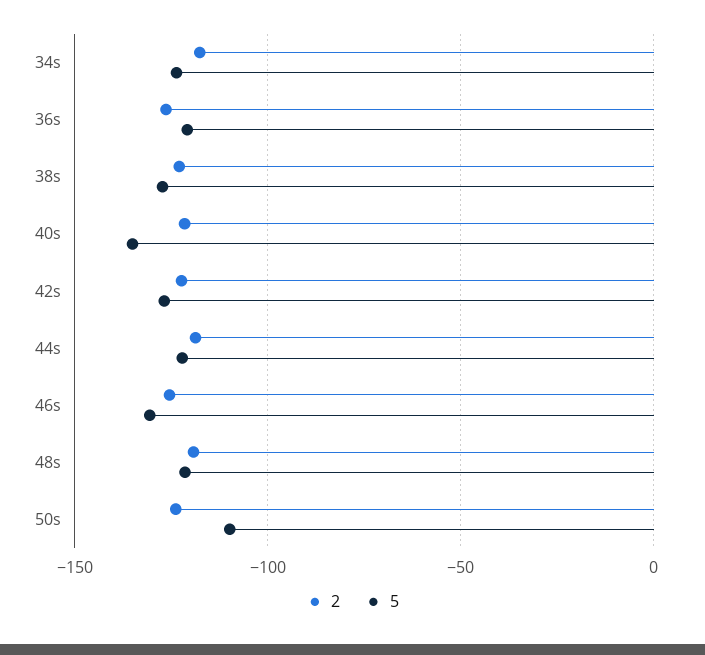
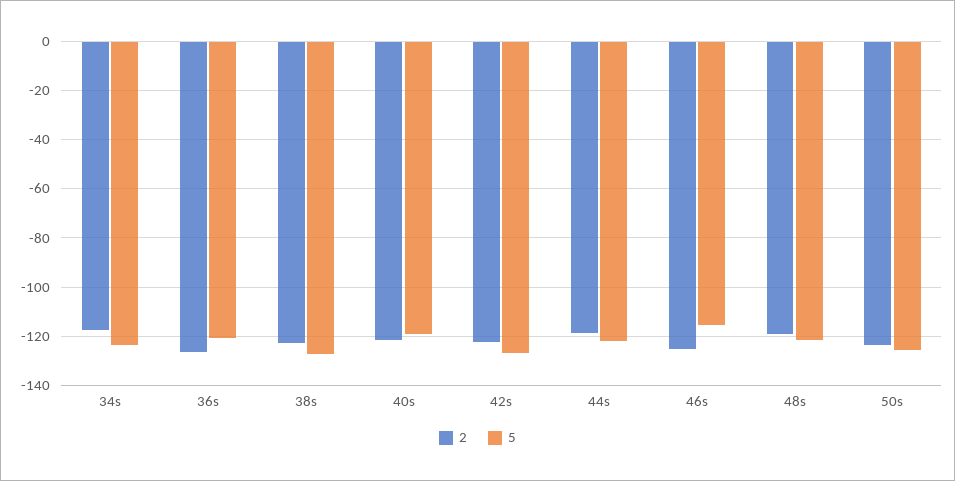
5, 40s: -135 -> -120
5, 46s: -130 -> -115
5, 50s: -110 -> -125

